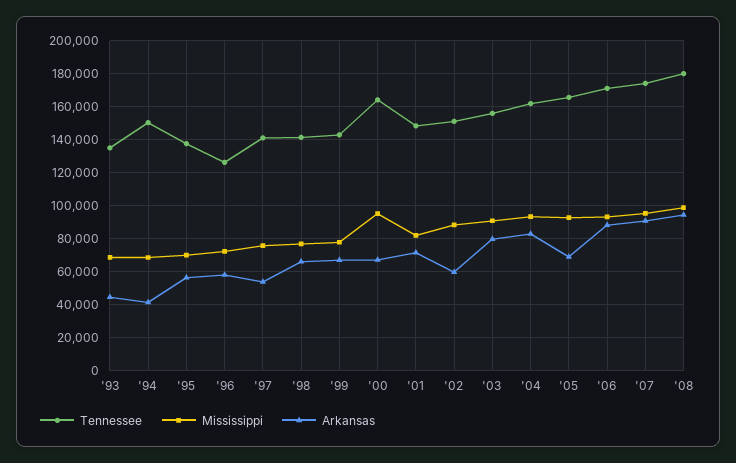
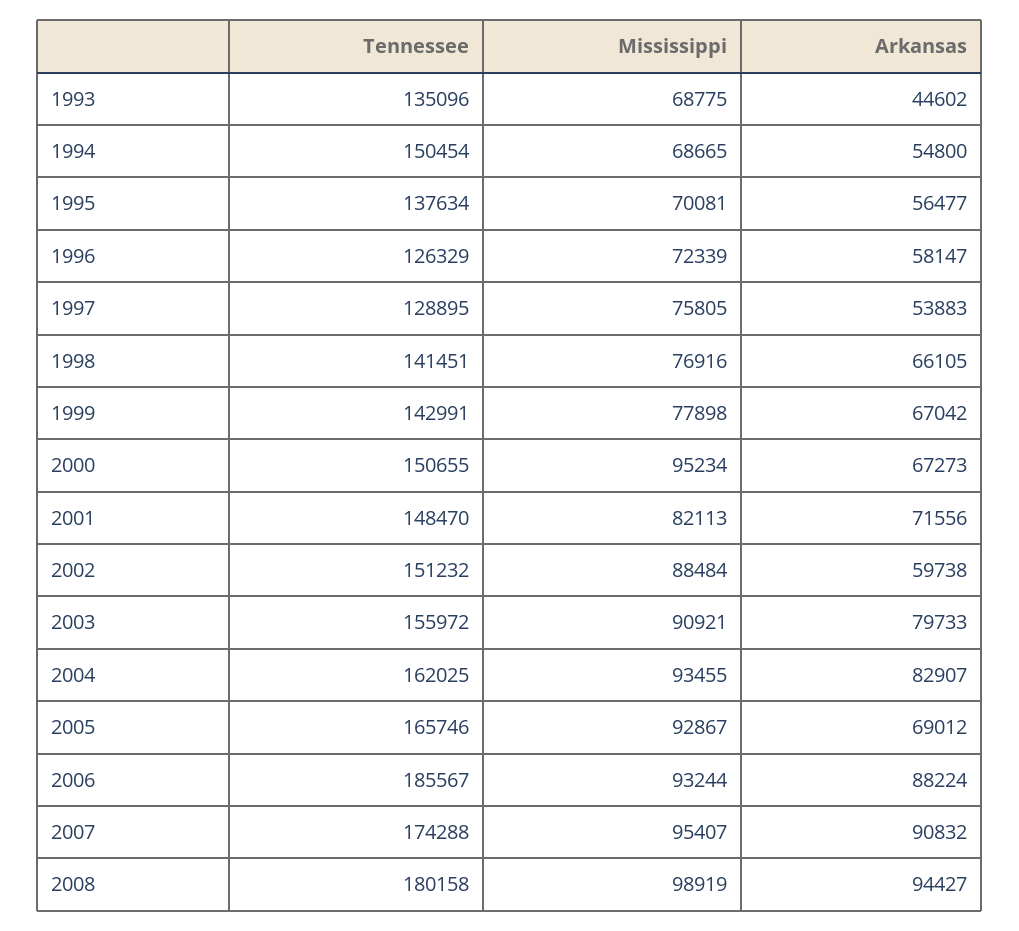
Arkansas, '94: 40000 -> 54800
Tennessee, '97: 140000 -> 128895
Tennessee, '00: 165000 -> 150655
Tennessee, '06: 170000 -> 185567

